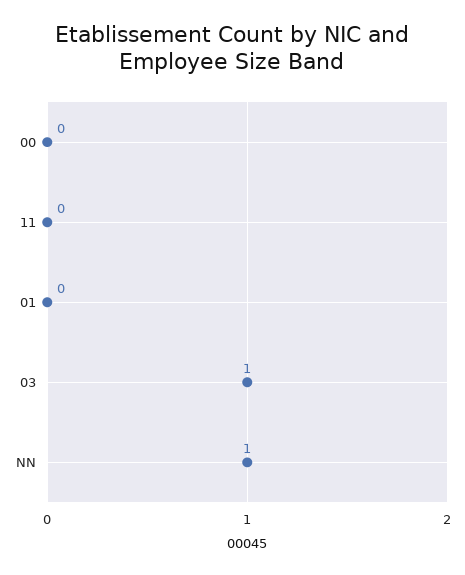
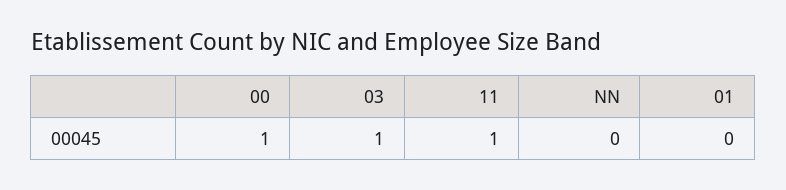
00: 0 -> 1
11: 0 -> 1
NN: 1 -> 0

